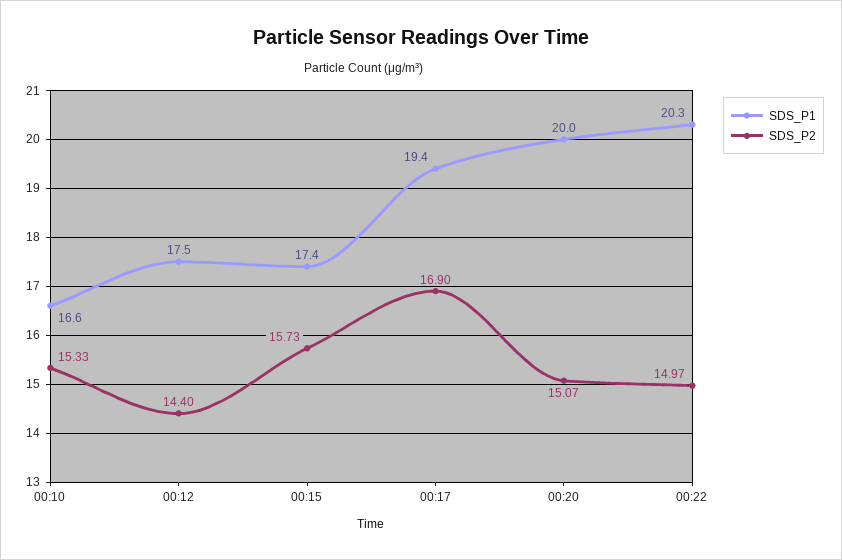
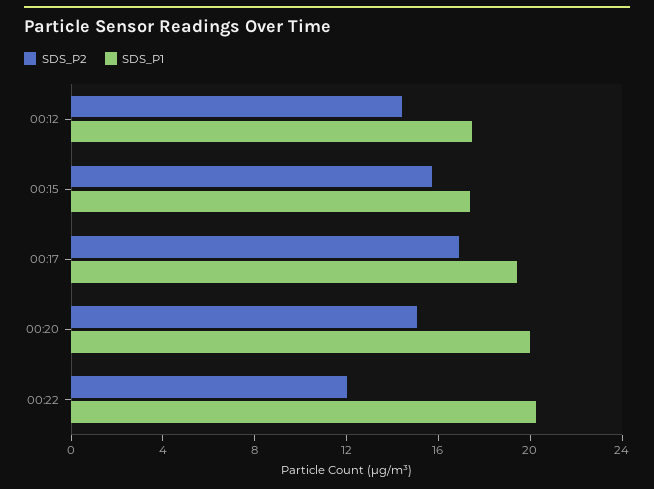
SDS_P1, 00:10: 16.6 -> none
SDS_P2, 00:10: 15.33 -> none
SDS_P2, 00:22: 14.97 -> 12

